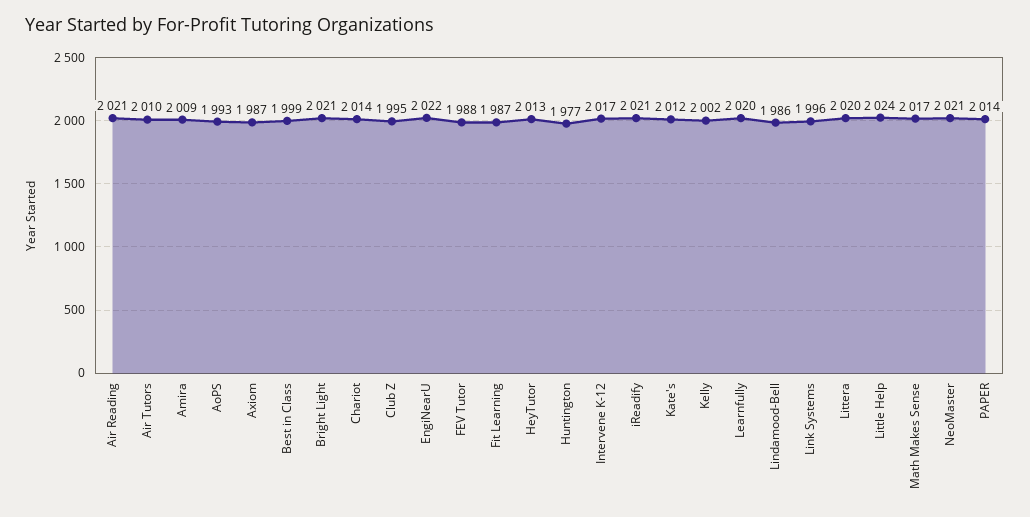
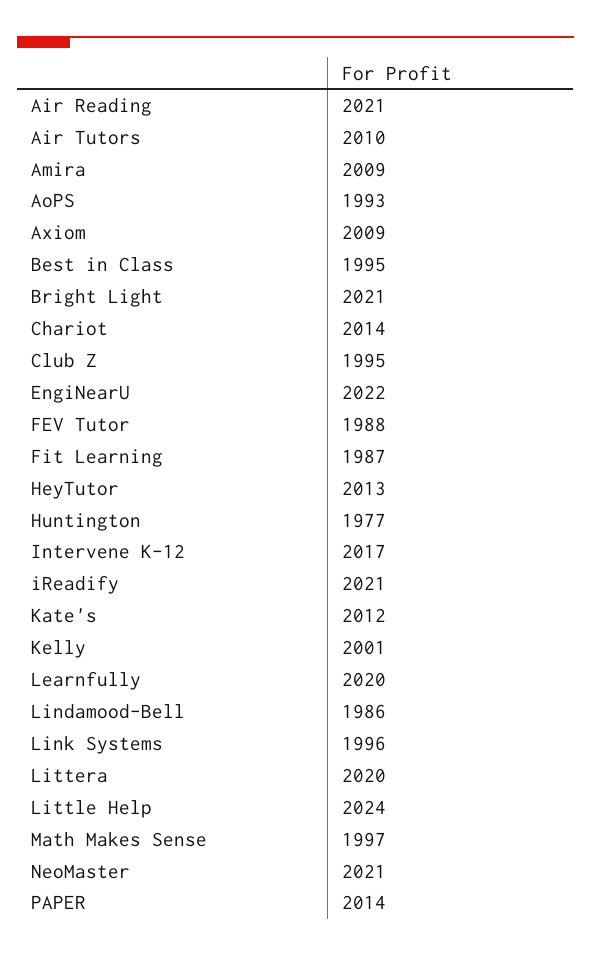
Axiom: 1987 -> 2009
Best in Class: 1999 -> 1995
Kelly: 2002 -> 2001
Math Makes Sense: 2017 -> 1997

